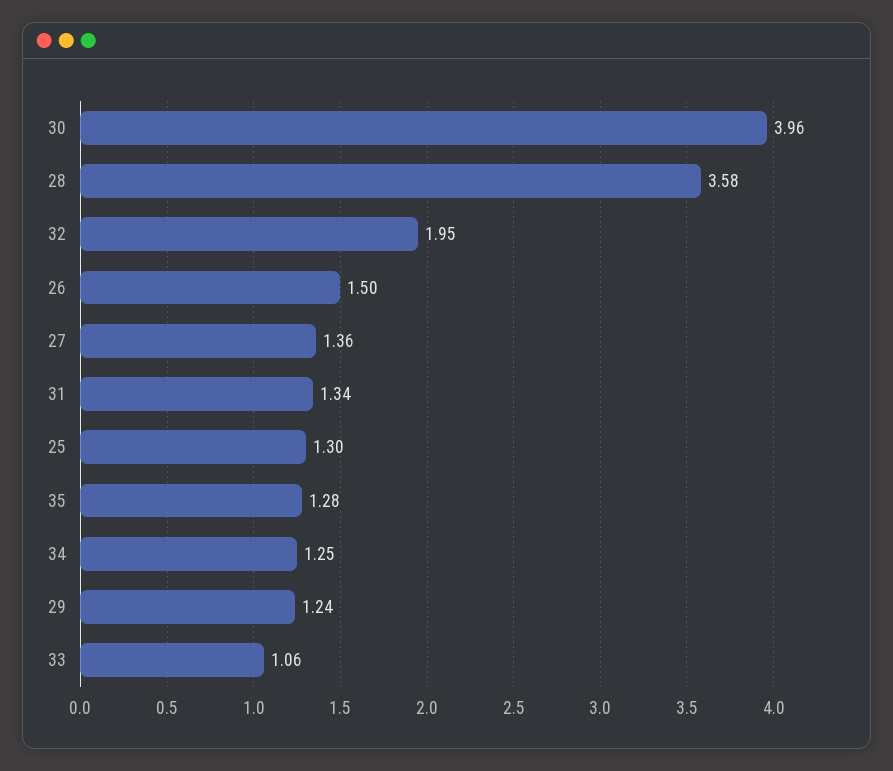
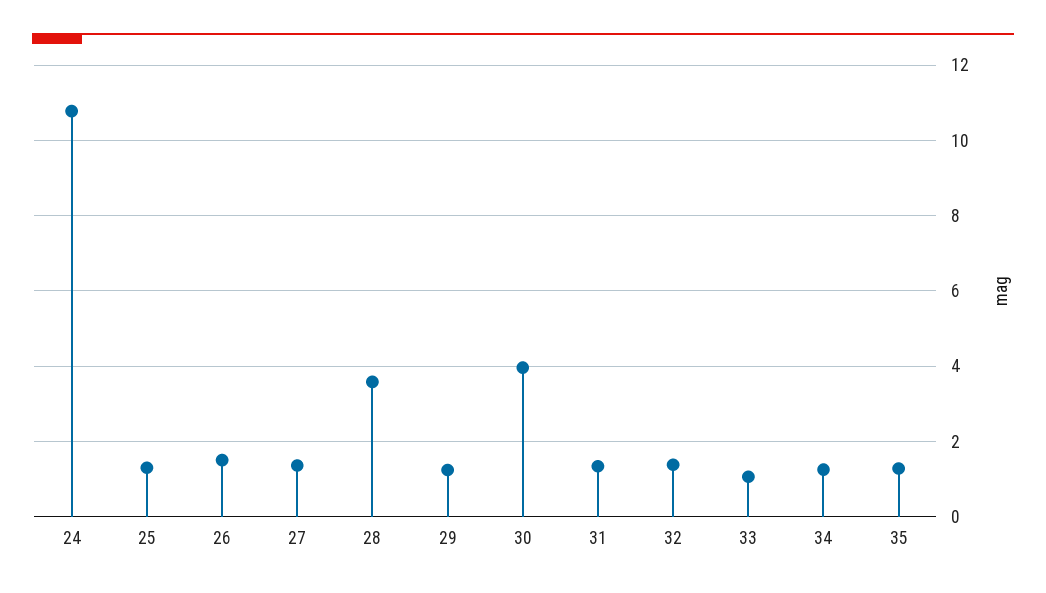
32: 1.95 -> 1.4
24: none -> 10.8

